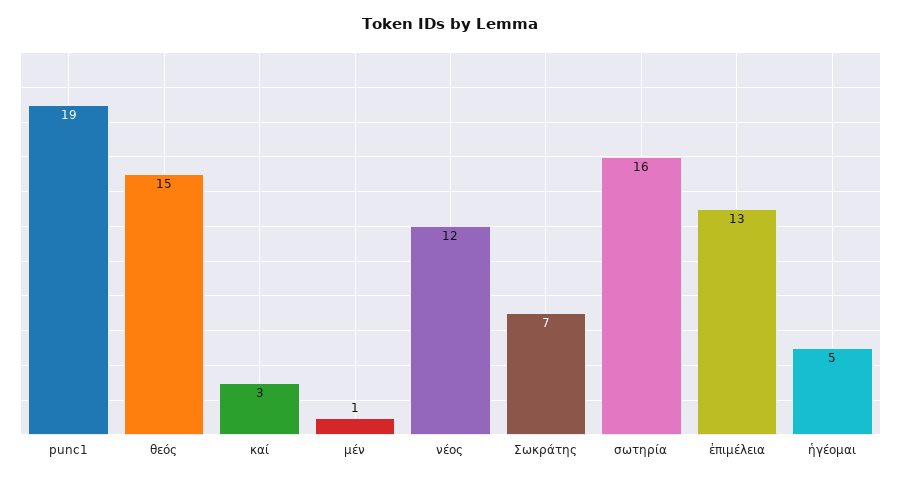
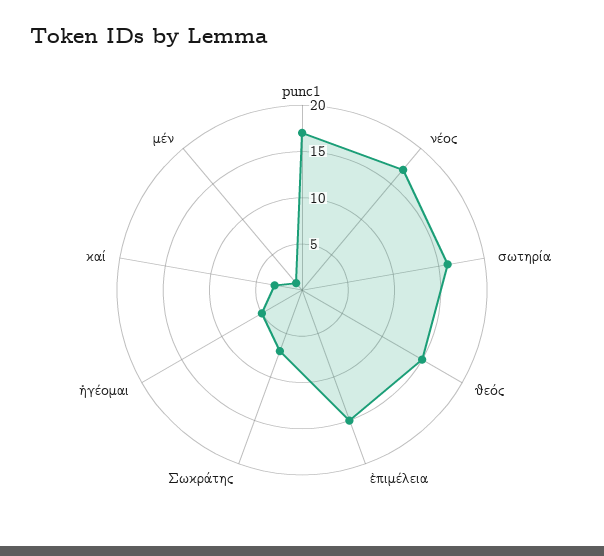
punc1: 19 -> 17
νέος: 12 -> 17
ἐπιμέλεια: 13 -> 15

